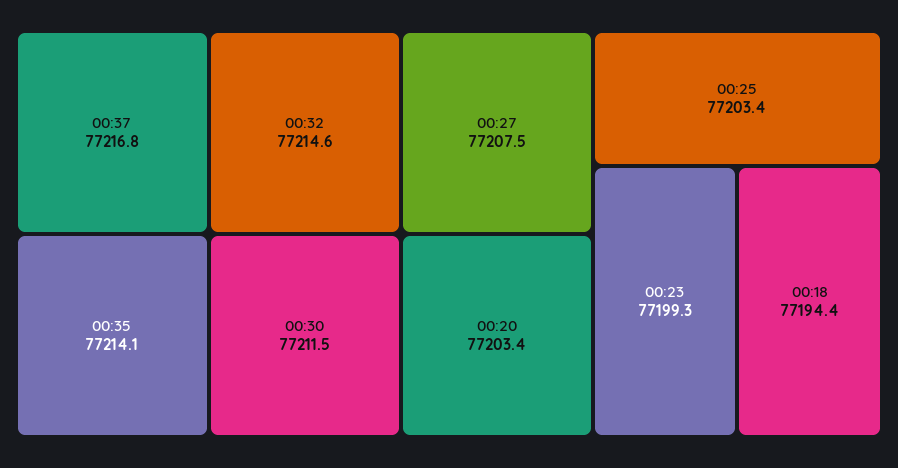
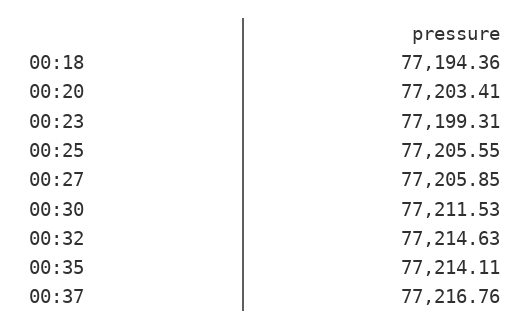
00:27: 77207.5 -> 77205.85
00:25: 77203.4 -> 77205.55

